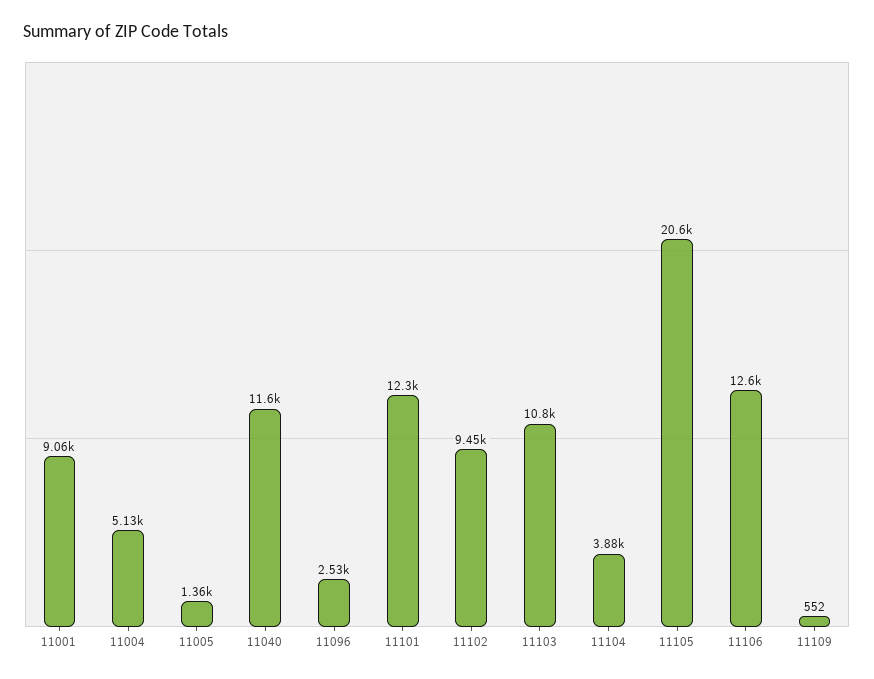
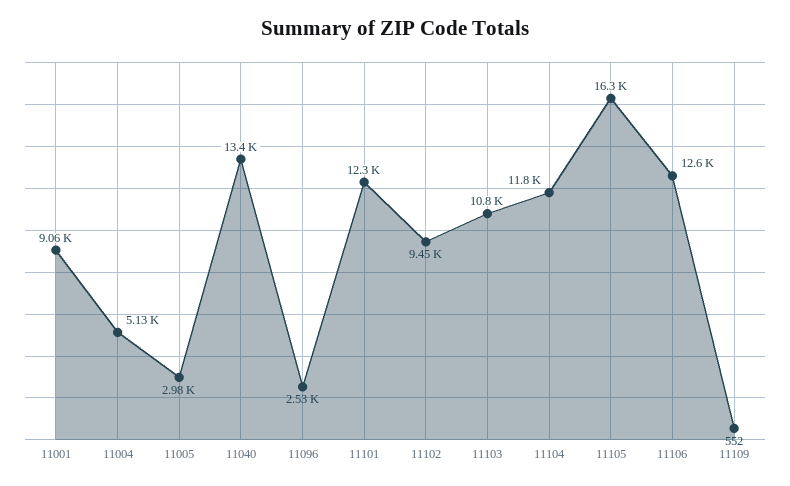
11005: 1360 -> 2980
11040: 11600 -> 13400
11104: 3880 -> 11800
11105: 20600 -> 16300

